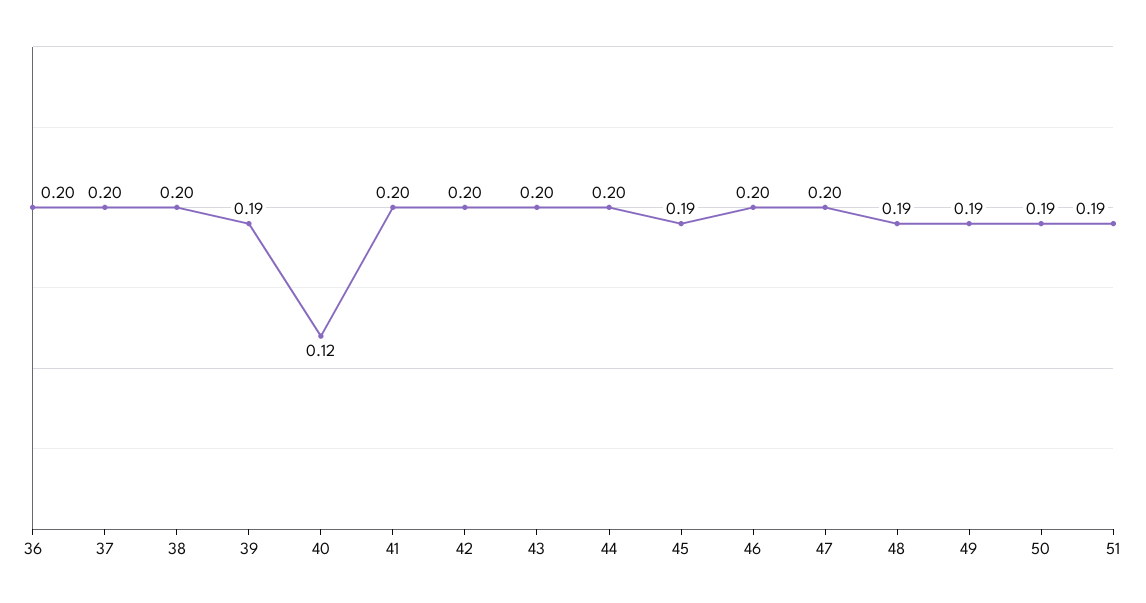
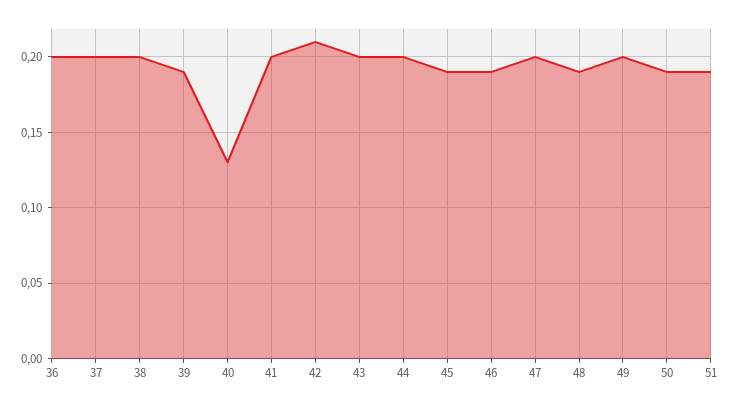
40: 0.12 -> 0.13
42: 0.2 -> 0.21
46: 0.2 -> 0.19
49: 0.19 -> 0.2

